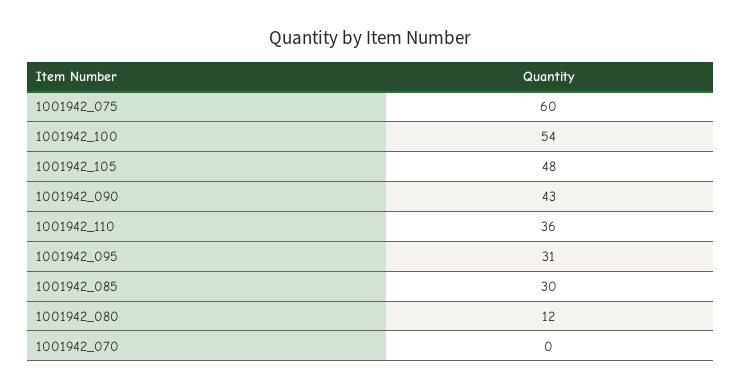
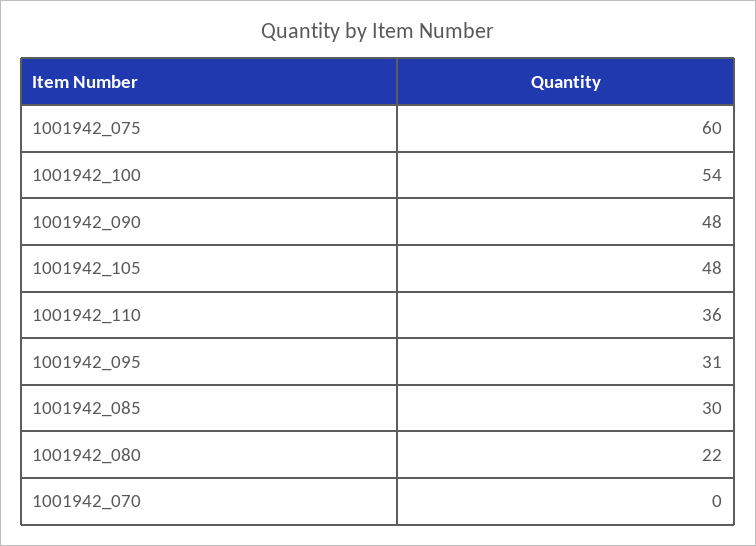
1001942_090: 43 -> 48
1001942_080: 12 -> 22

